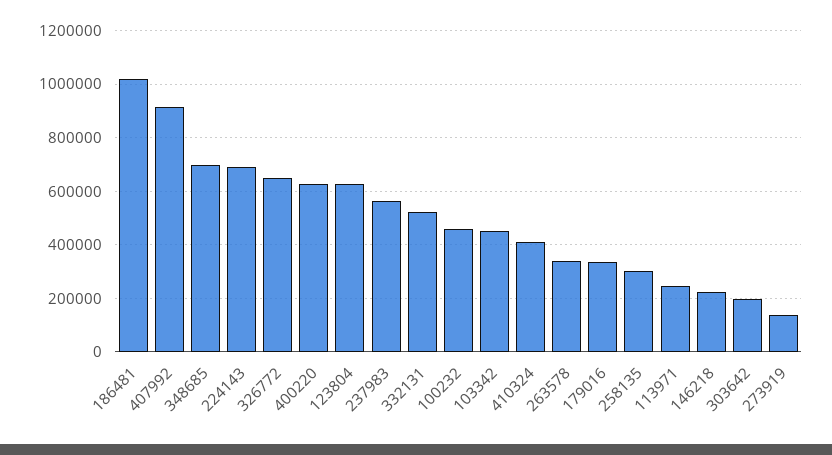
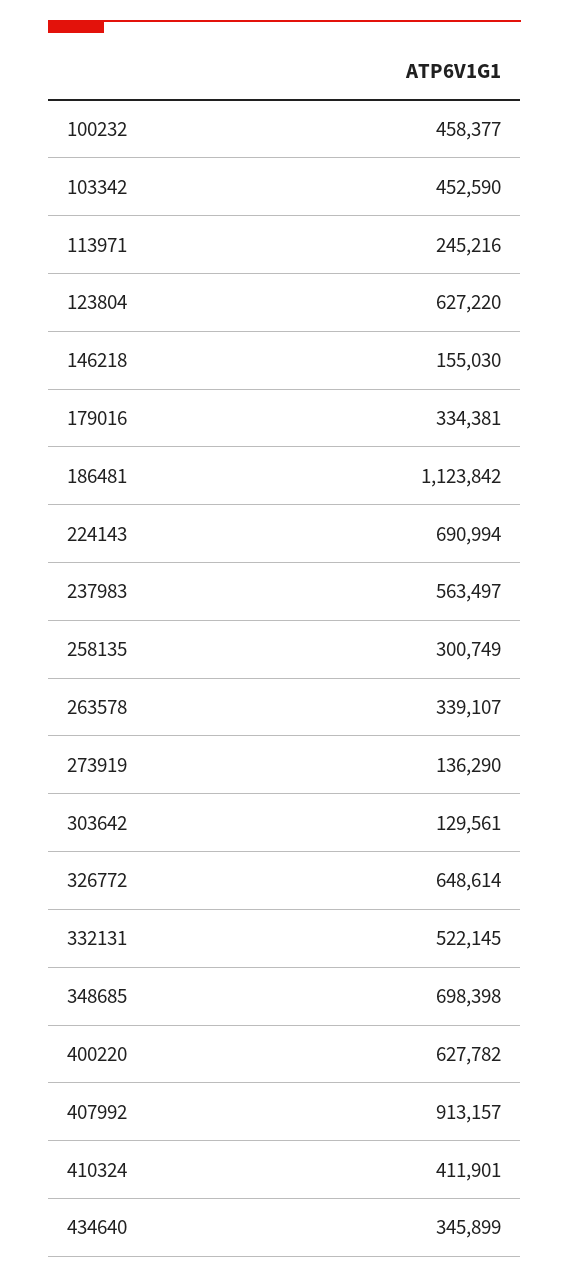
186481: 1025000 -> 1123842
146218: 225000 -> 155030
303642: 200000 -> 129561
434640: none -> 345899

